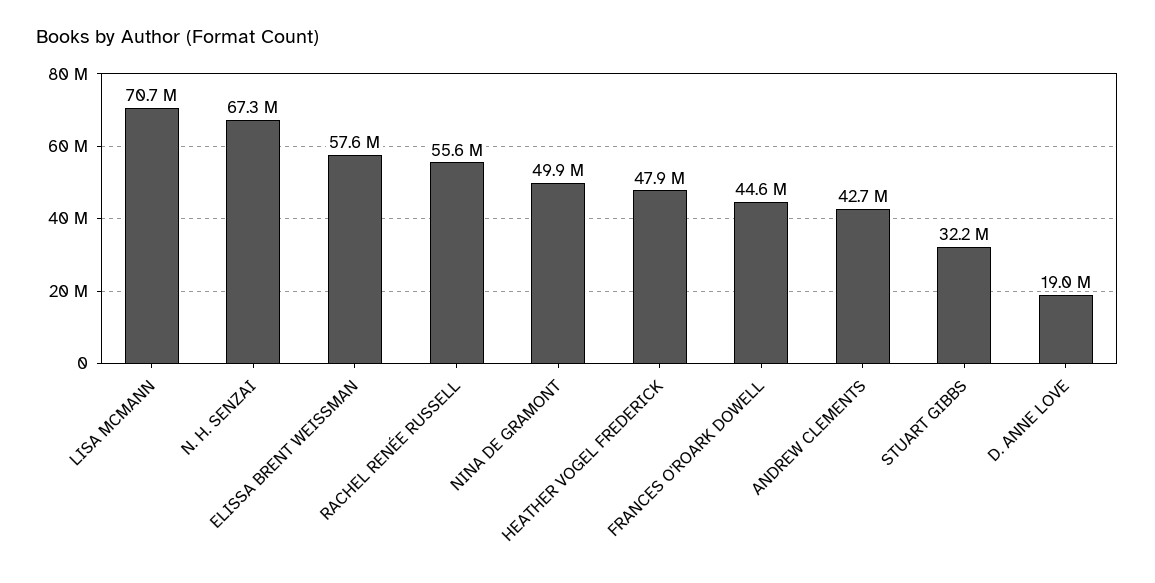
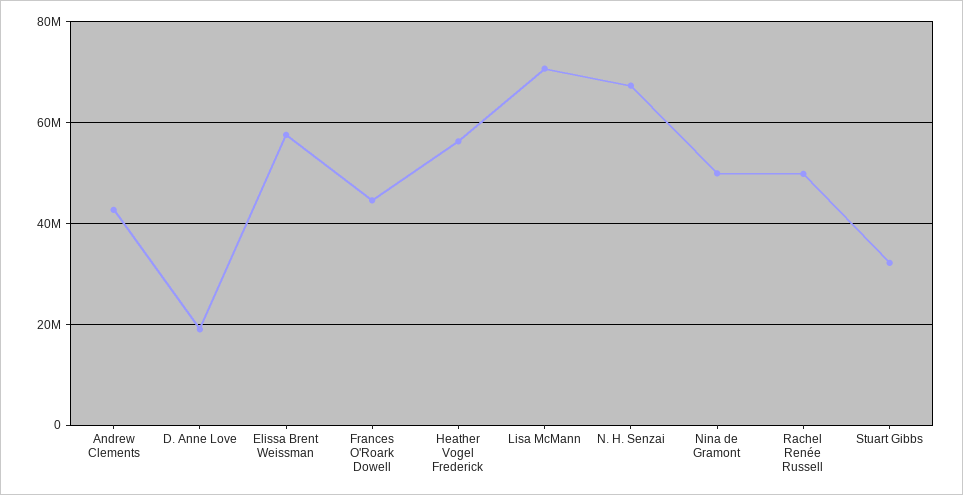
RACHEL RENÉE RUSSELL: 55600000 -> 50000000
HEATHER VOGEL FREDERICK: 47900000 -> 56000000

